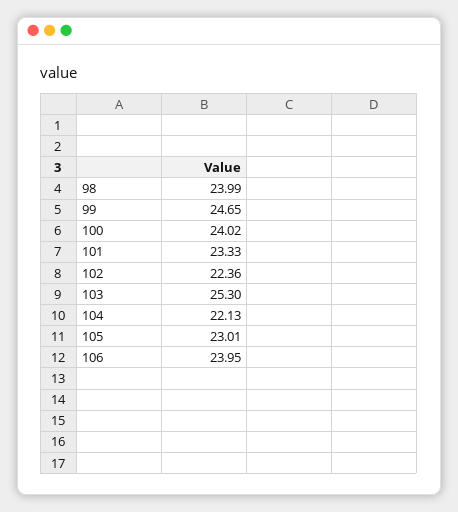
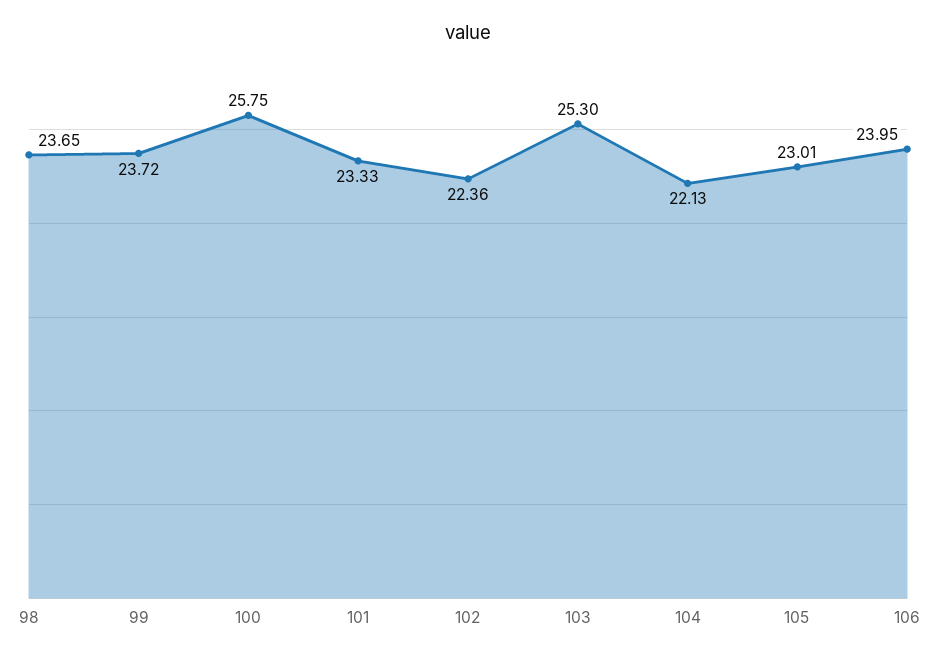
98: 23.99 -> 23.65
99: 24.65 -> 23.72
100: 24.02 -> 25.75

